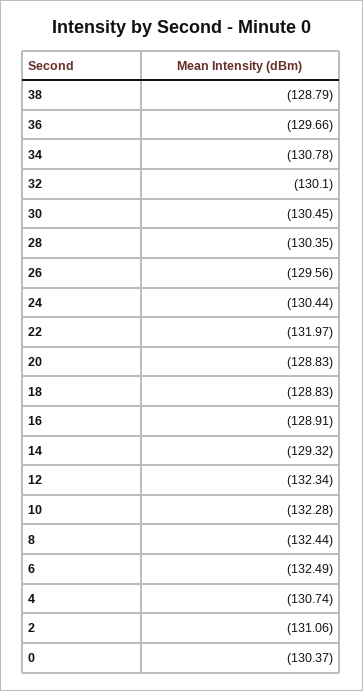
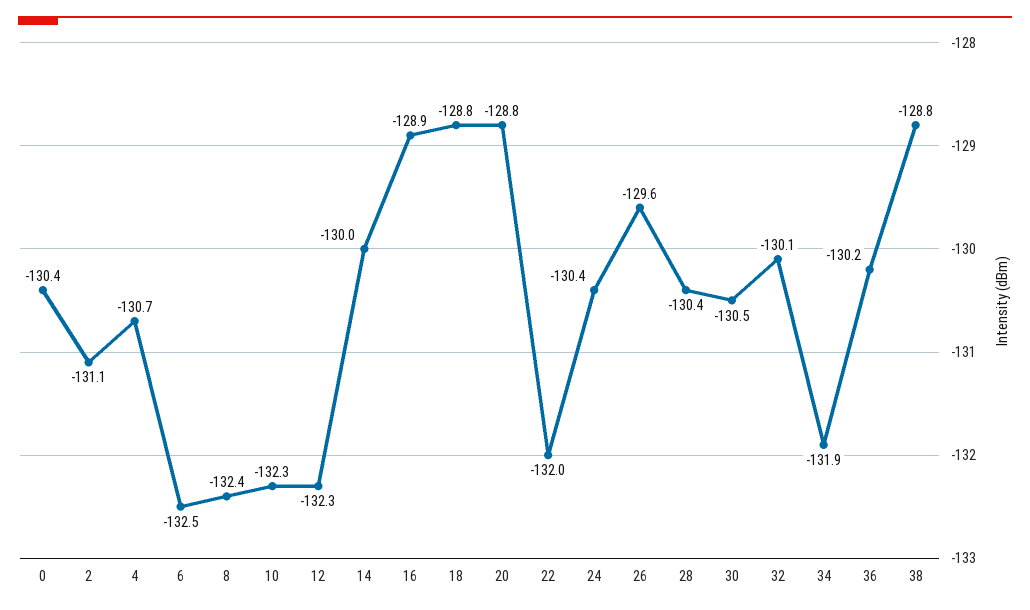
36: -129.66 -> -130.2
34: -130.78 -> -131.9
14: -129.32 -> -130

